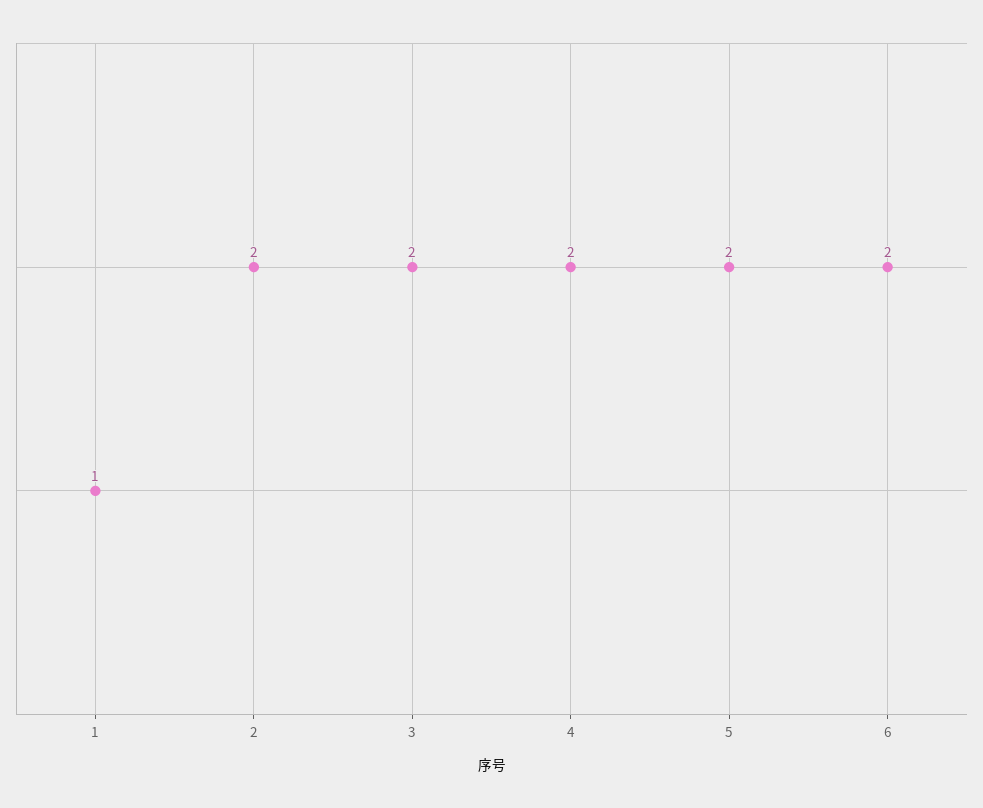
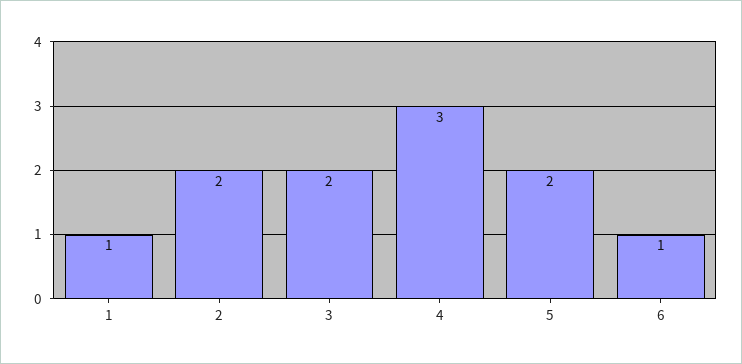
4: 2 -> 3
6: 2 -> 1

